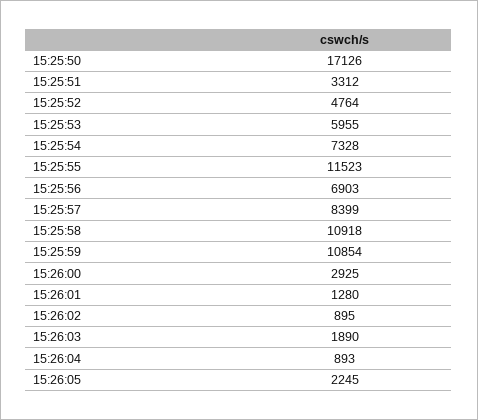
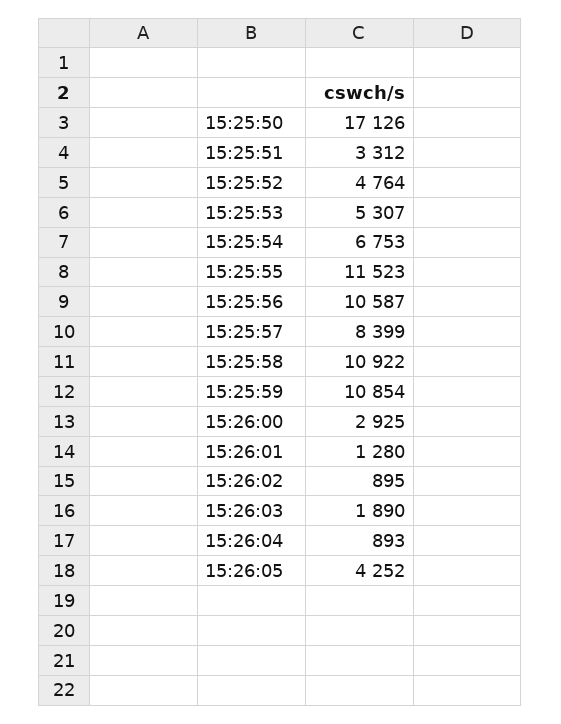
15:25:53: 5955 -> 5307
15:25:54: 7328 -> 6753
15:25:56: 6903 -> 10587
15:25:58: 10918 -> 10922
15:26:05: 2245 -> 4252

